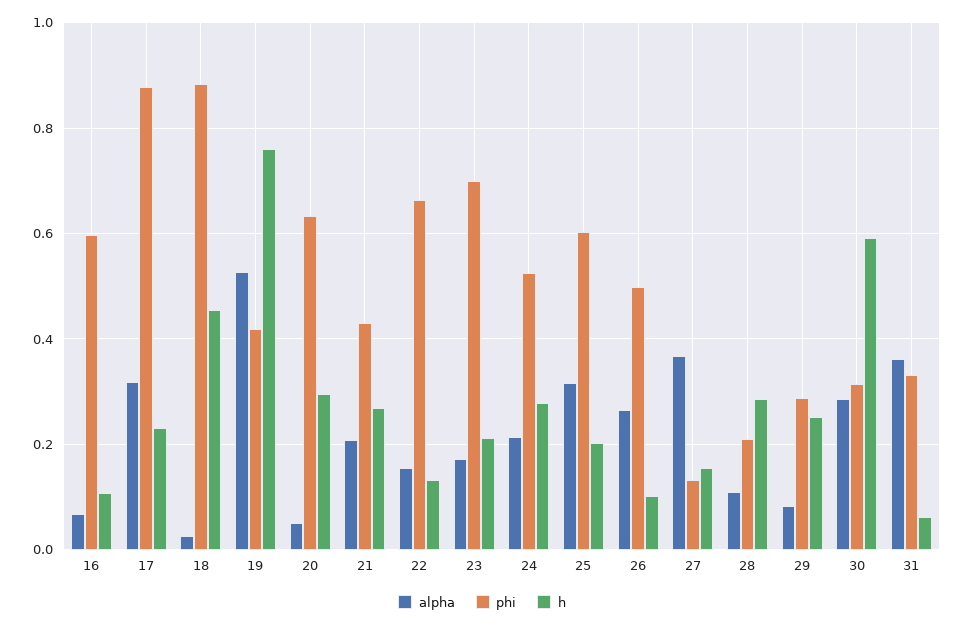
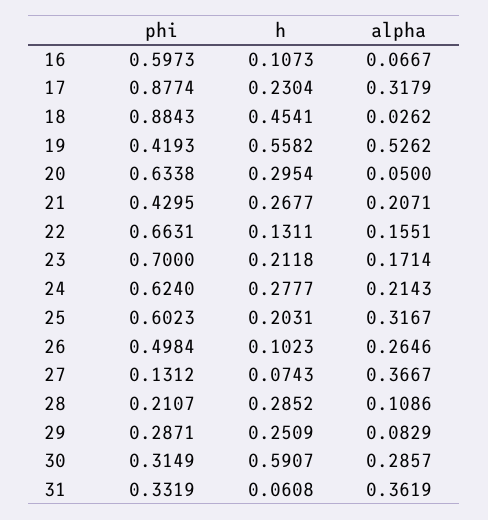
h, 19: 0.76 -> 0.5582
phi, 24: 0.52 -> 0.624
h, 27: 0.16 -> 0.0743

